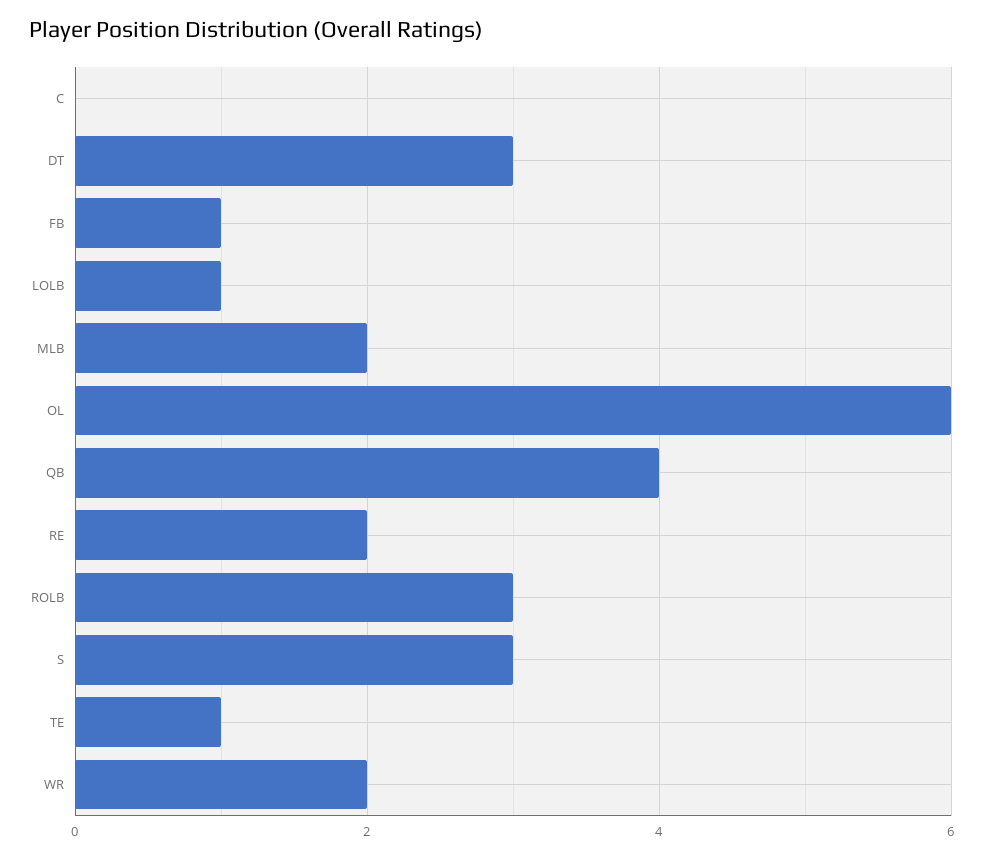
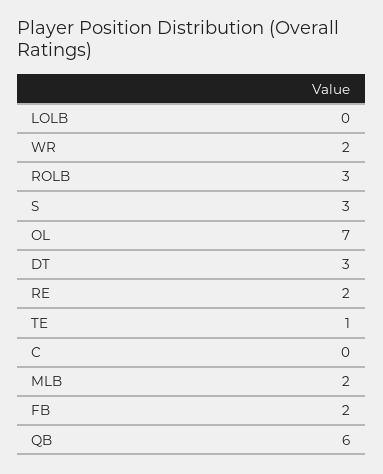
FB: 1 -> 2
LOLB: 1 -> 0
OL: 6 -> 7
QB: 4 -> 6

